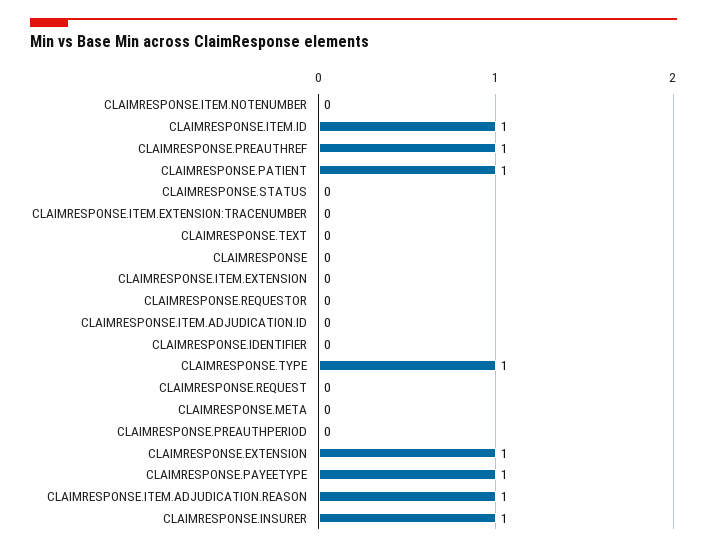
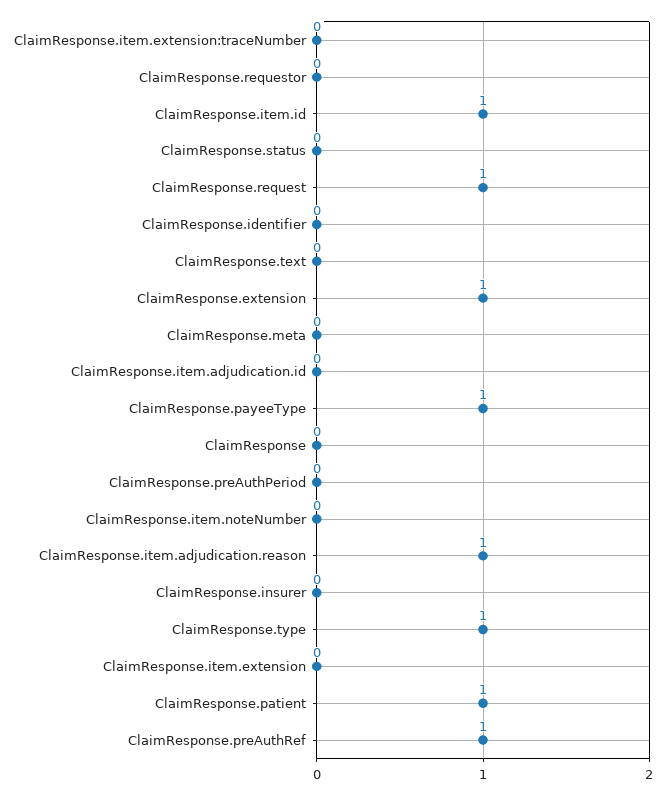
CLAIMRESPONSE.REQUEST: 0 -> 1
CLAIMRESPONSE.INSURER: 1 -> 0

